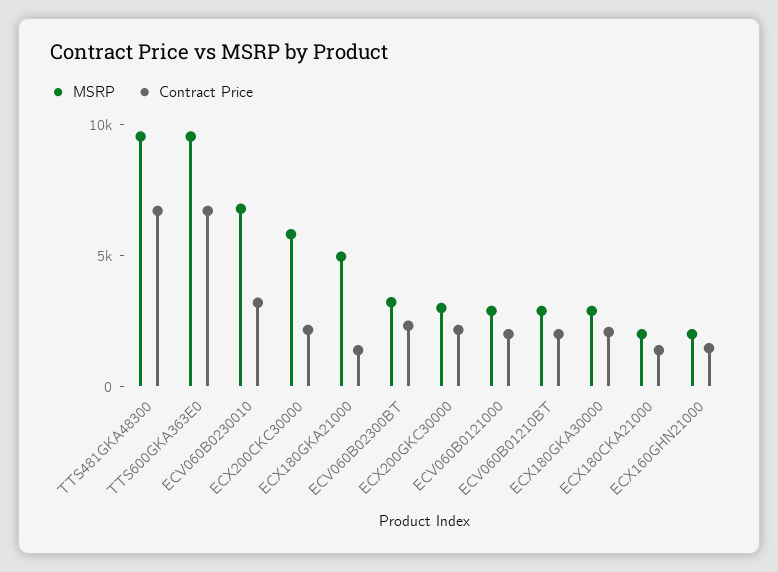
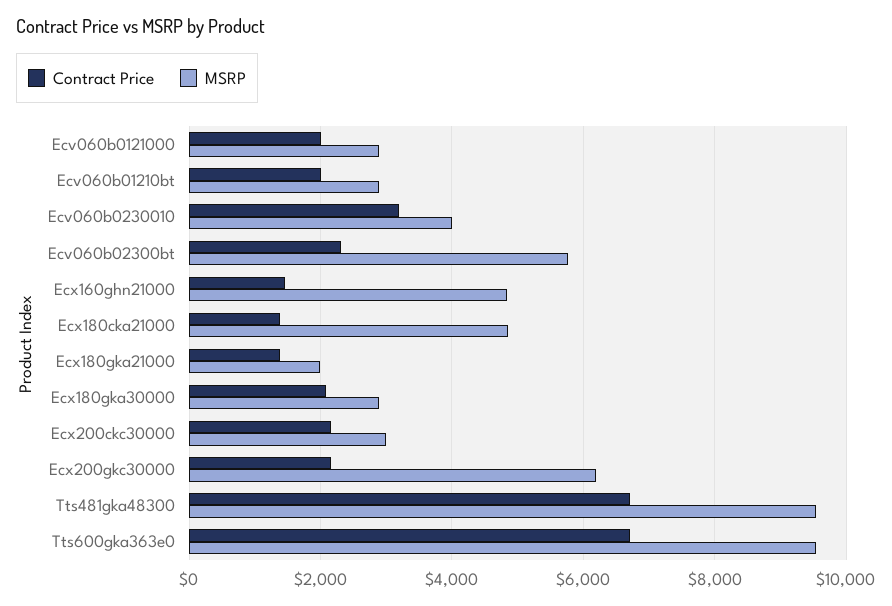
MSRP, ECV060B0230010: 7000 -> 4000
MSRP, ECX200CKC30000: 6000 -> 3000
MSRP, ECX180GKA21000: 5000 -> 2000
MSRP, ECV060B02300BT: 3000 -> 5800
MSRP, ECX200GKC30000: 3000 -> 6200
MSRP, ECX180CKA21000: 2000 -> 4800
MSRP, ECX160GHN21000: 2000 -> 4800

